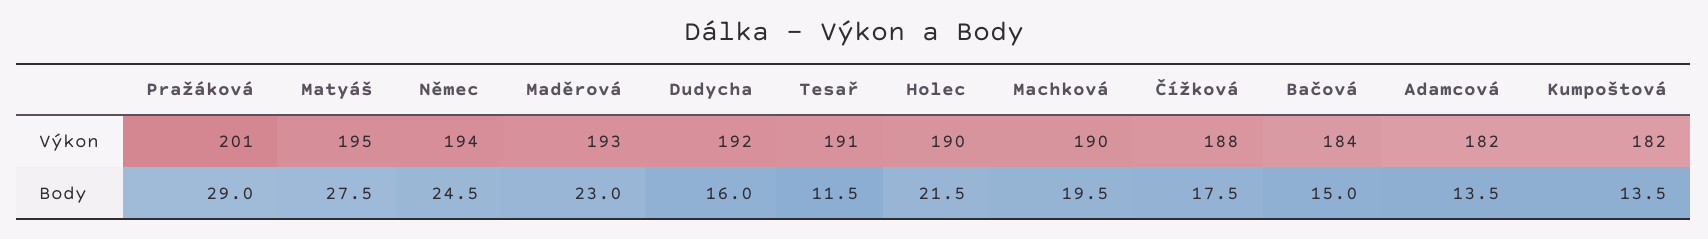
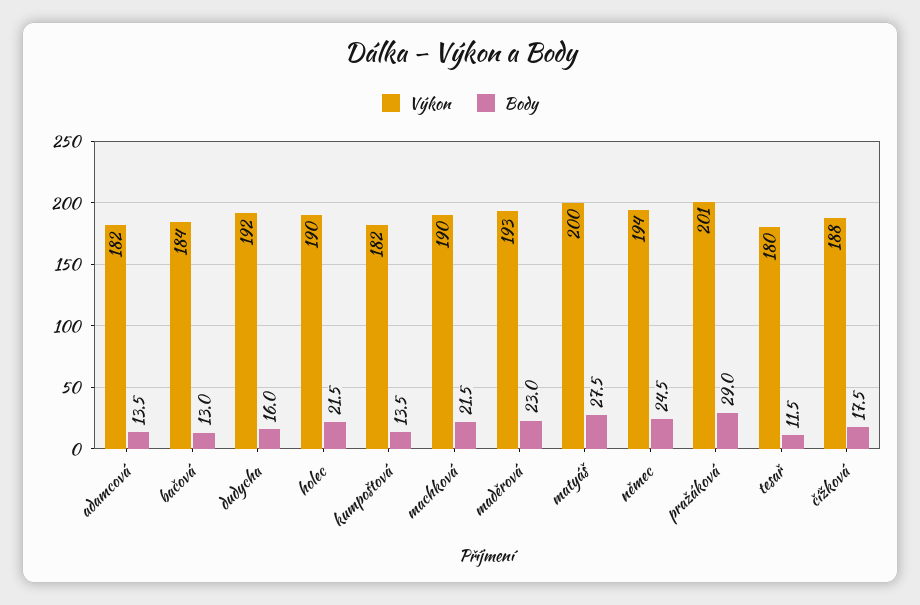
Výkon, Matyáš: 195 -> 200
Výkon, Tesař: 191 -> 180
Body, Machková: 19.5 -> 21.5
Body, Bačová: 15 -> 13

